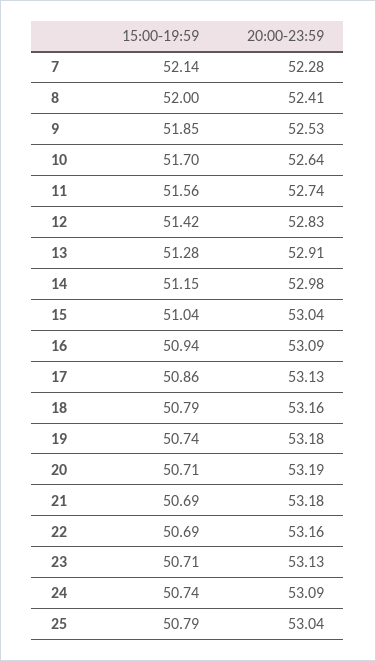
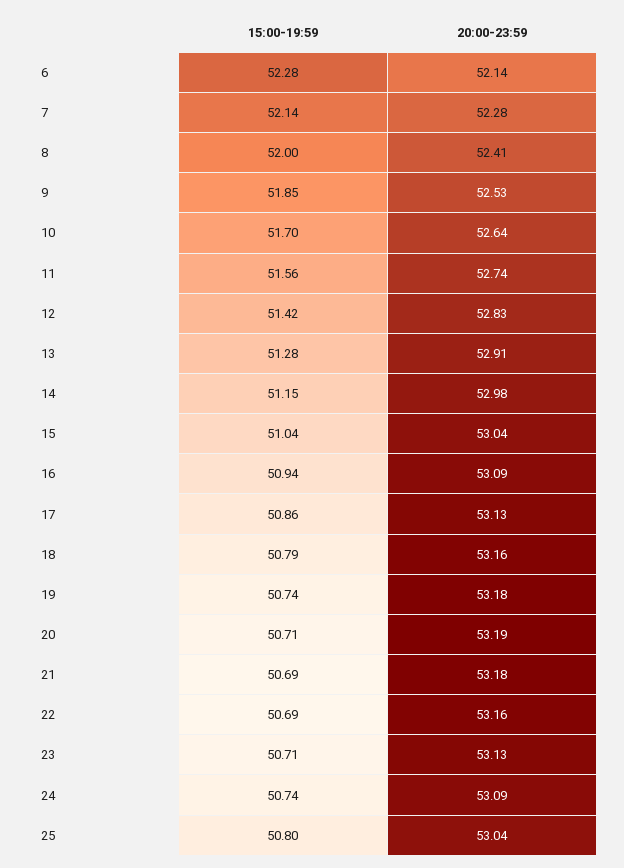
15:00-19:59, 25: 50.79 -> 50.8
15:00-19:59, 6: none -> 52.28
20:00-23:59, 6: none -> 52.14

